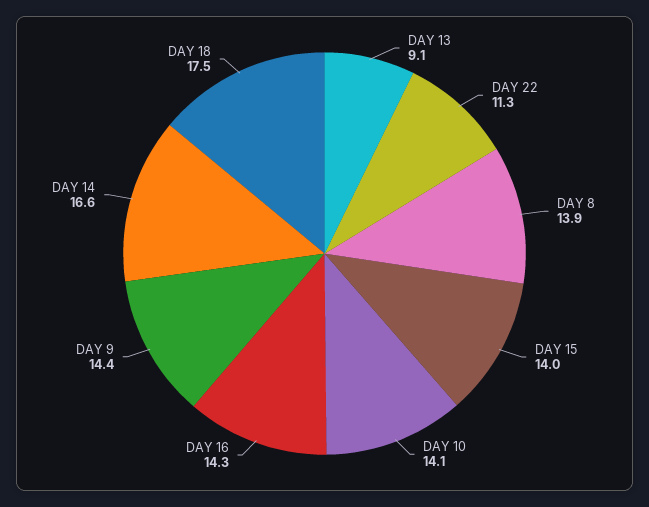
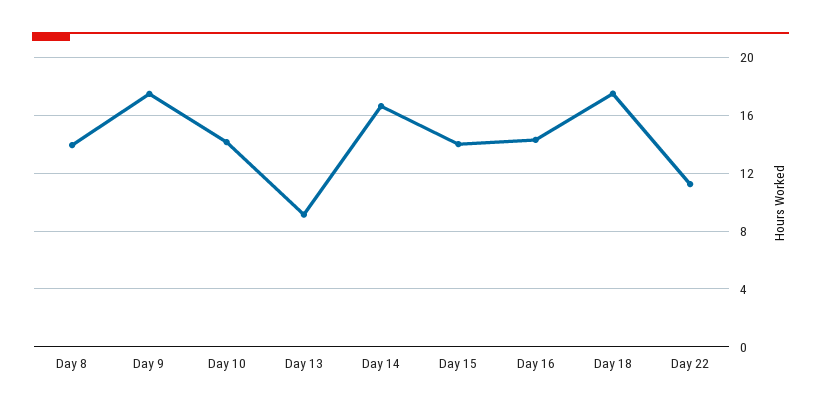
DAY 9: 14.4 -> 17.5

